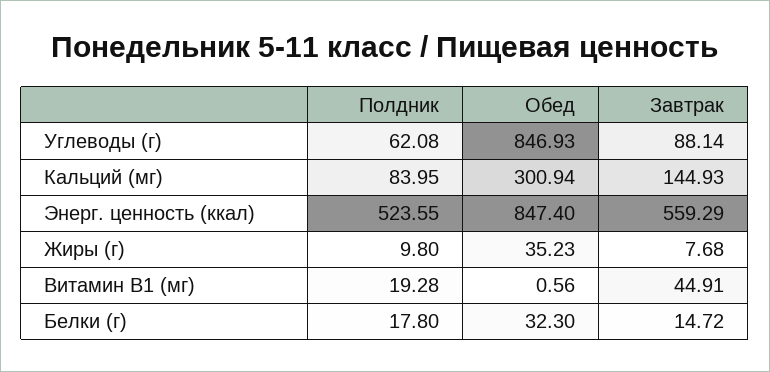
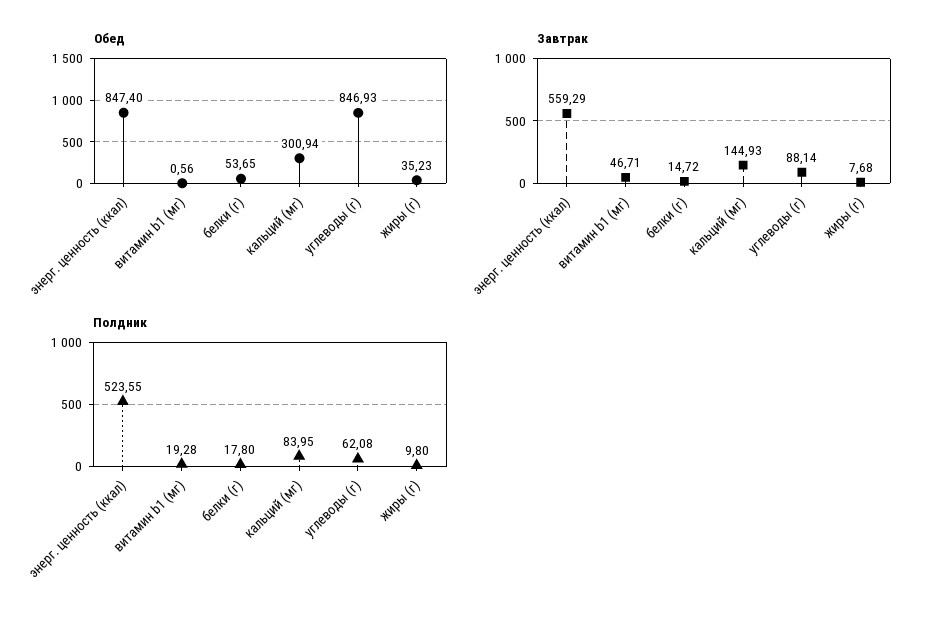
Завтрак, Витамин B1 (мг): 44.91 -> 46.71
Обед, Белки (г): 32.3 -> 53.65

